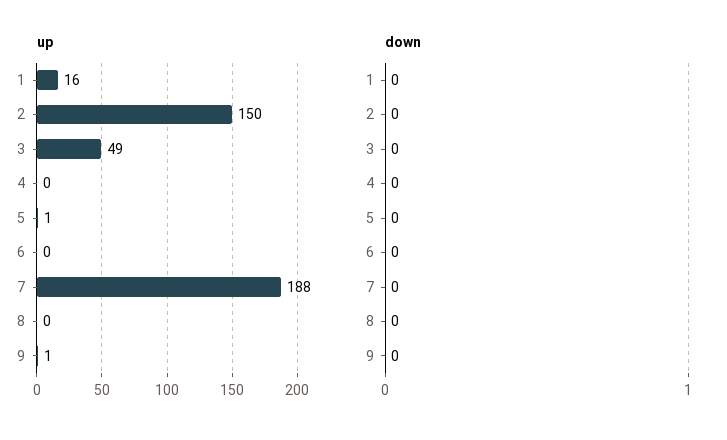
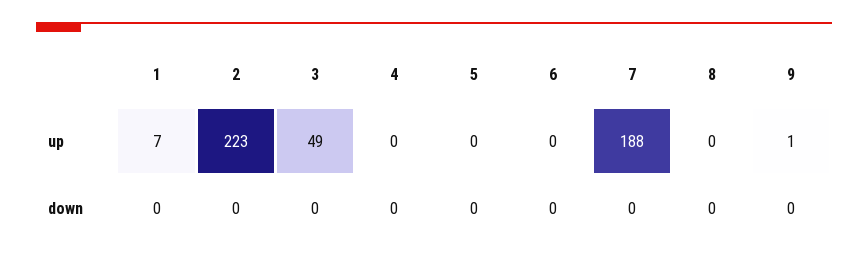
up, 1: 16 -> 7
up, 2: 150 -> 223
up, 5: 1 -> 0

